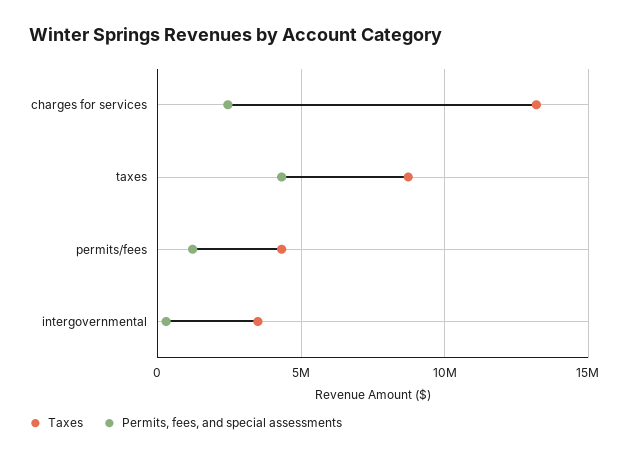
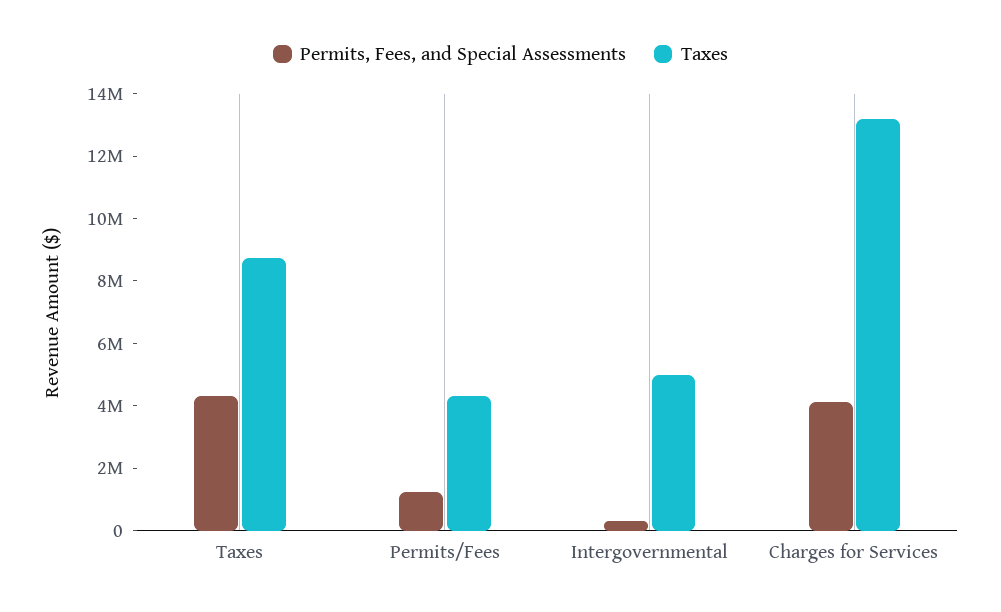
Permits, fees, and special assessments, charges for services: 2500000 -> 4000000
Taxes, intergovernmental: 3500000 -> 5000000

